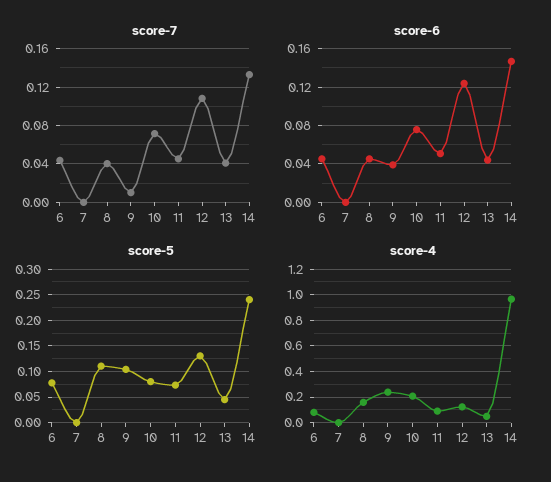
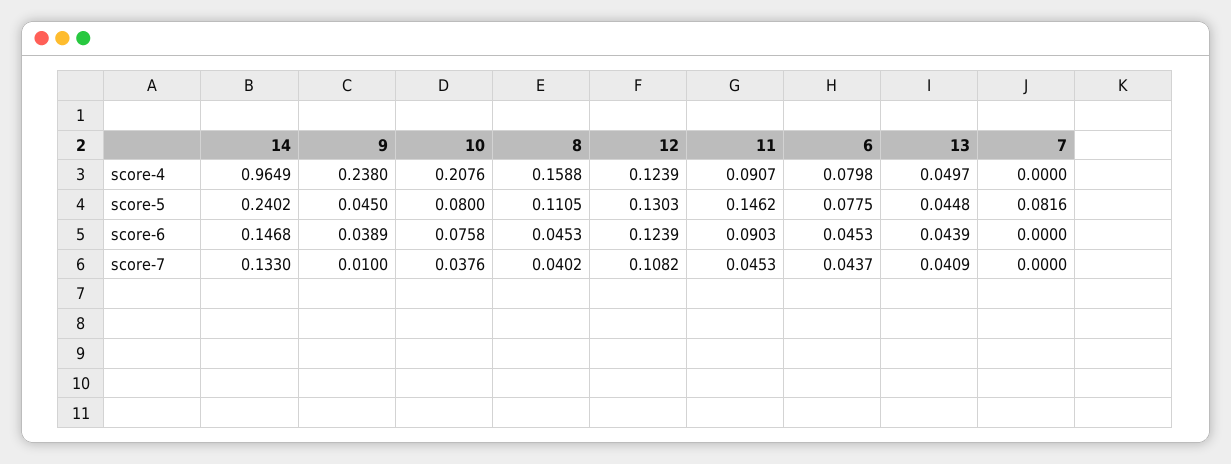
score-7, 10: 0.07 -> 0.0376
score-6, 11: 0.05 -> 0.0903
score-5, 7: 0 -> 0.0816
score-5, 9: 0.1 -> 0.045
score-5, 11: 0.075 -> 0.1462

